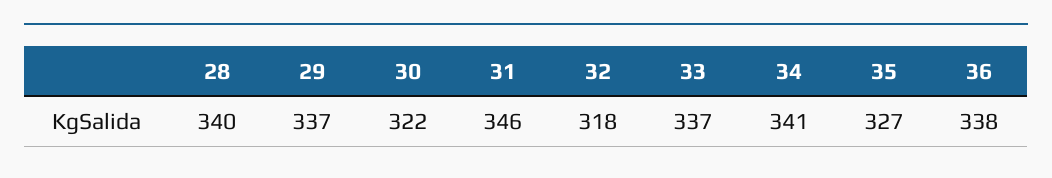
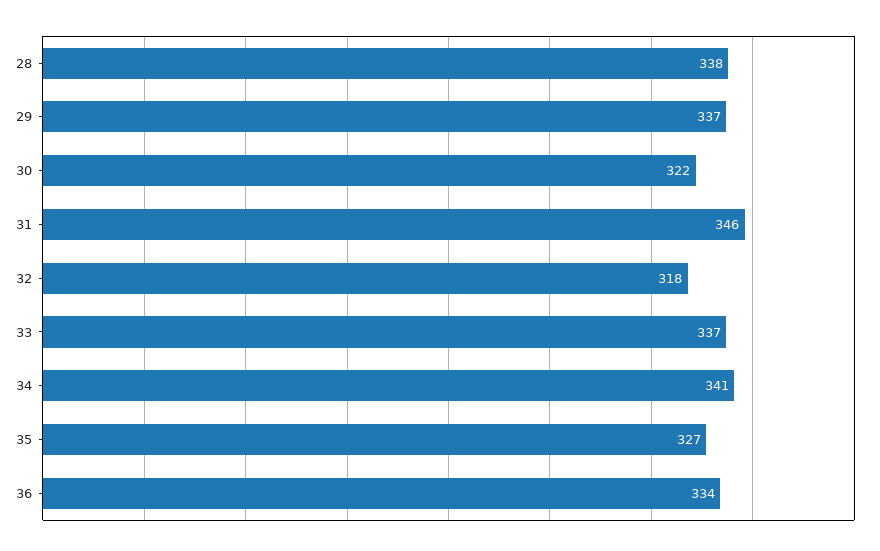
28: 340 -> 338
36: 338 -> 334

